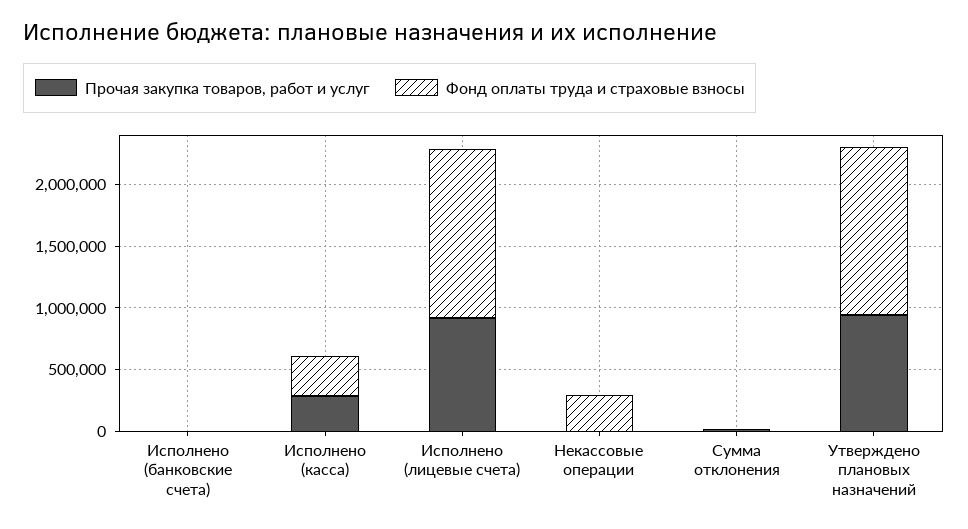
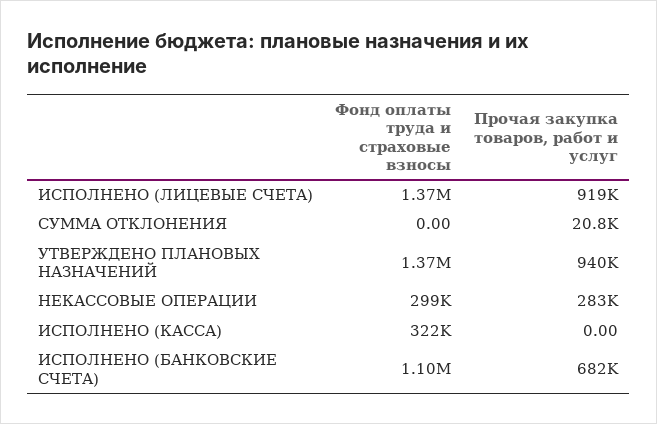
Прочая закупка товаров, работ и услуг, Исполнено (банковские счета): 0 -> 682000
Фонд оплаты труда и страховые взносы, Исполнено (банковские счета): 0 -> 1100000
Прочая закупка товаров, работ и услуг, Исполнено (касса): 300000 -> 0
Прочая закупка товаров, работ и услуг, Некассовые операции: 0 -> 283000

